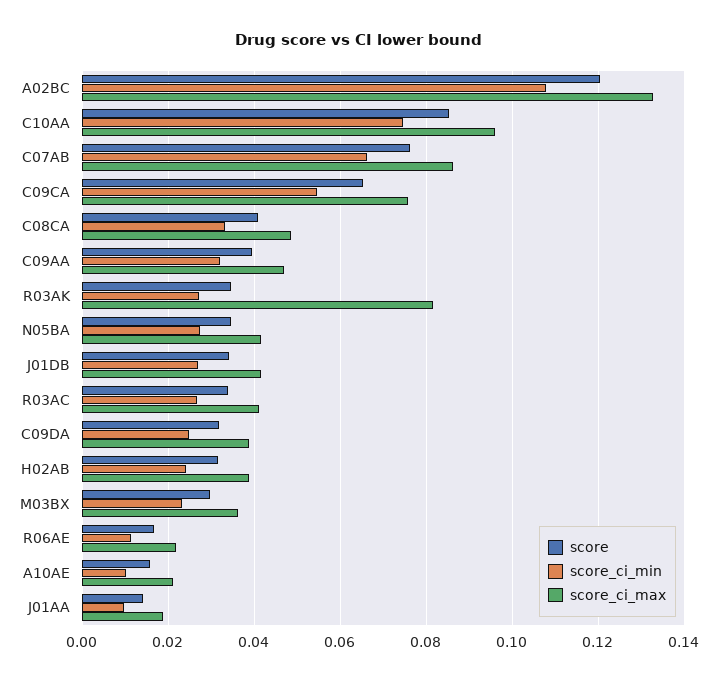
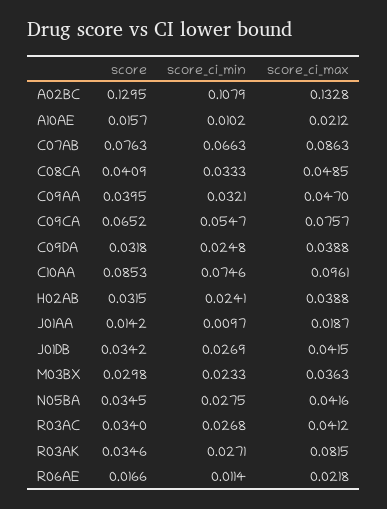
score, A02BC: 0.12 -> 0.1295

